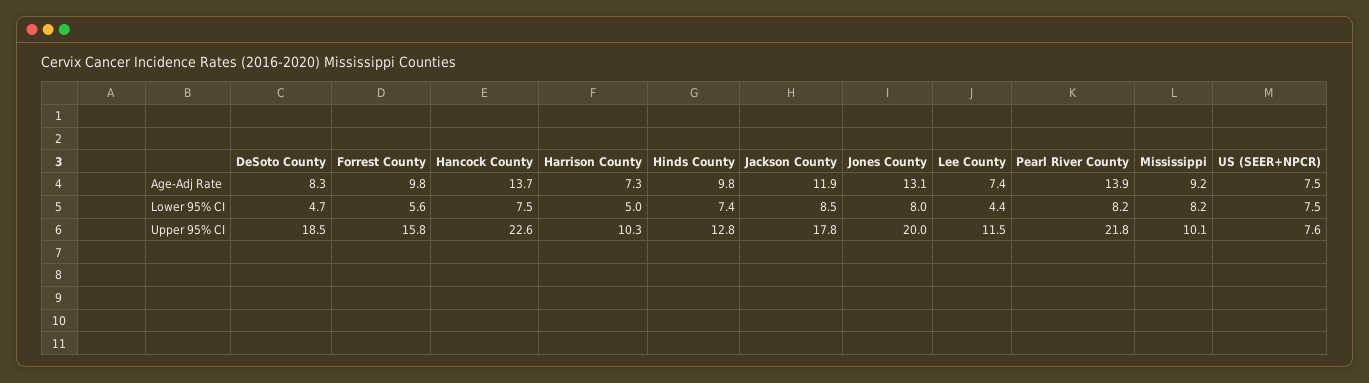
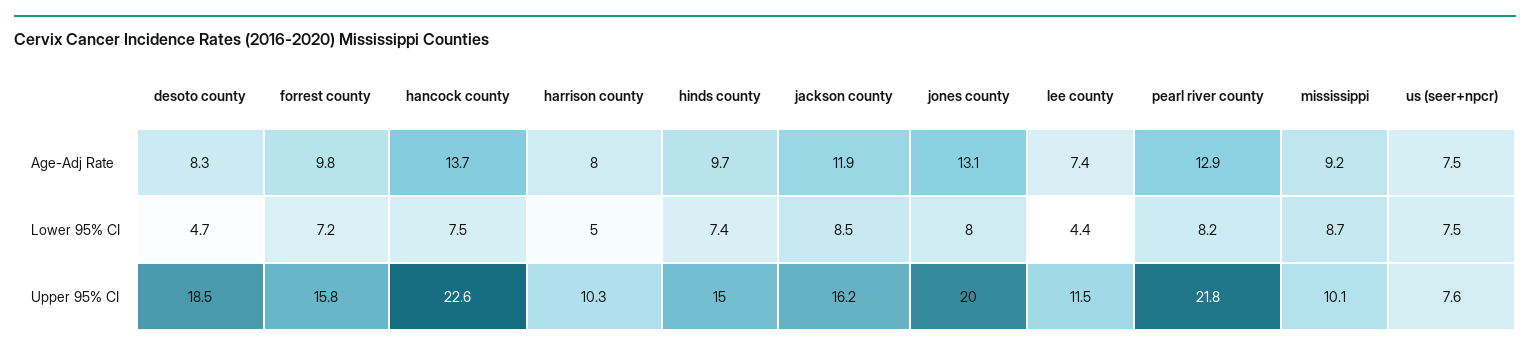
Harrison County, Age-Adj Rate: 7.3 -> 8
Hinds County, Age-Adj Rate: 9.8 -> 9.7
Pearl River County, Age-Adj Rate: 13.9 -> 12.9
Forrest County, Lower 95% CI: 5.6 -> 7.2
Mississippi, Lower 95% CI: 8.2 -> 8.7
Hinds County, Upper 95% CI: 12.8 -> 15
Jackson County, Upper 95% CI: 17.8 -> 16.2

